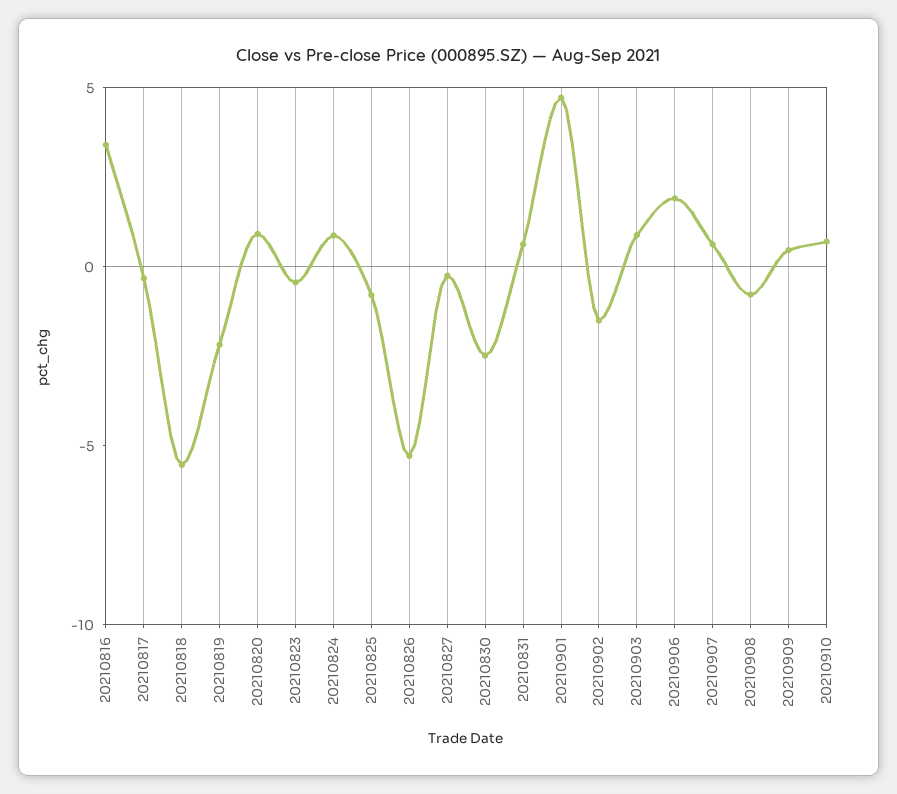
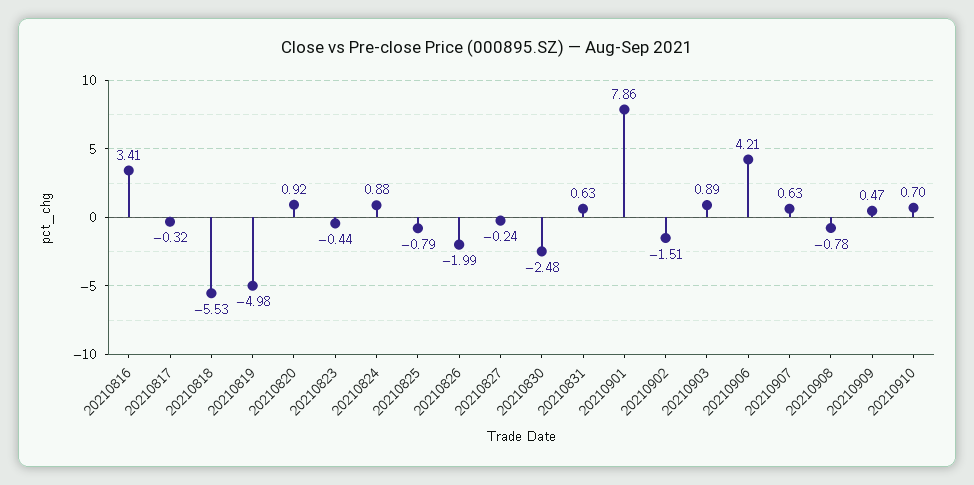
20210819: -2 -> -4.98
20210826: -5 -> -1.99
20210901: 5 -> 7.86
20210906: 2 -> 4.21

